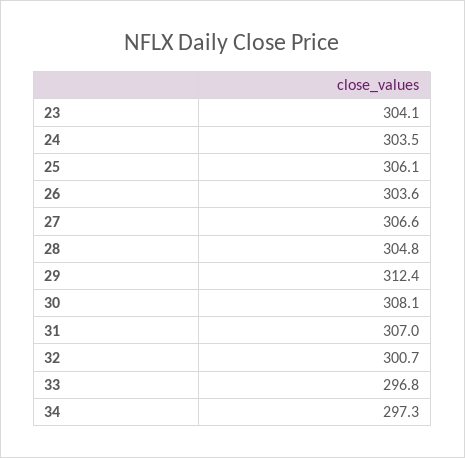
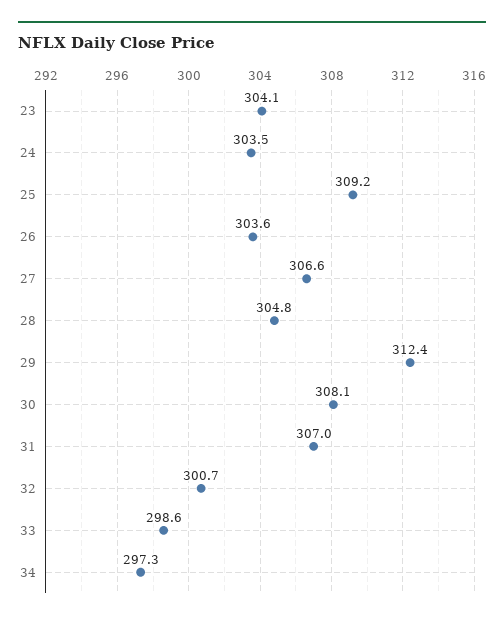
25: 306.1 -> 309.2
33: 296.8 -> 298.6

